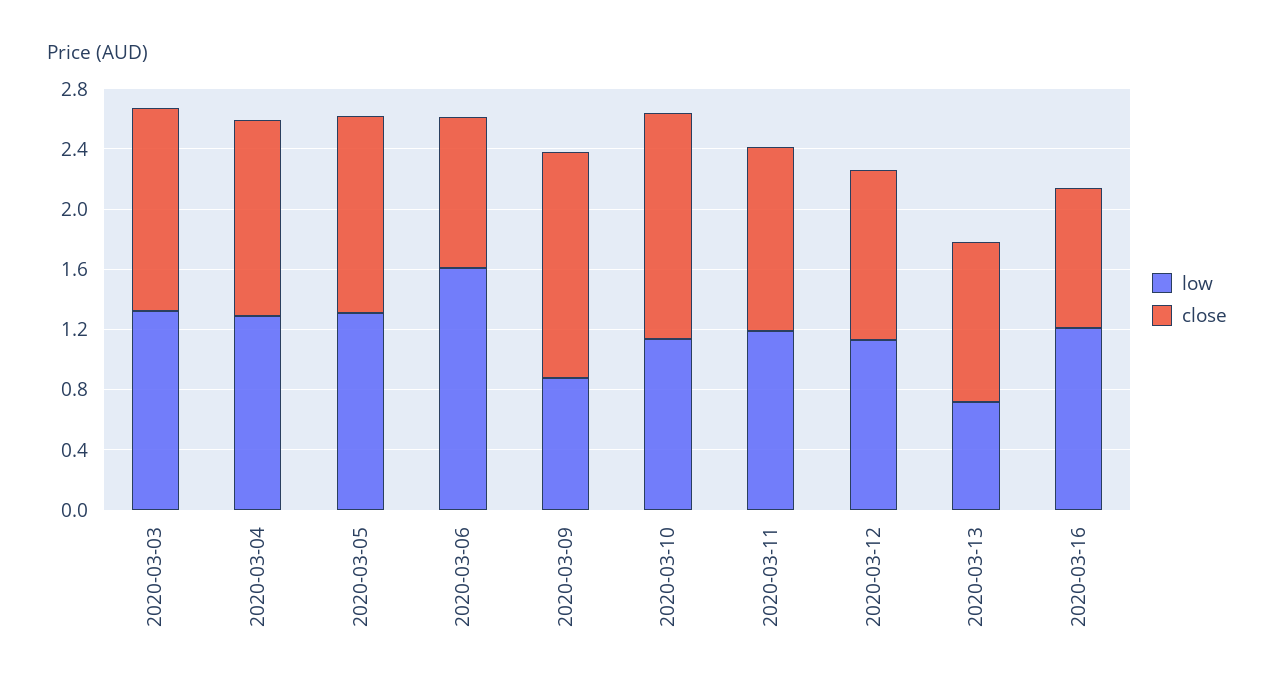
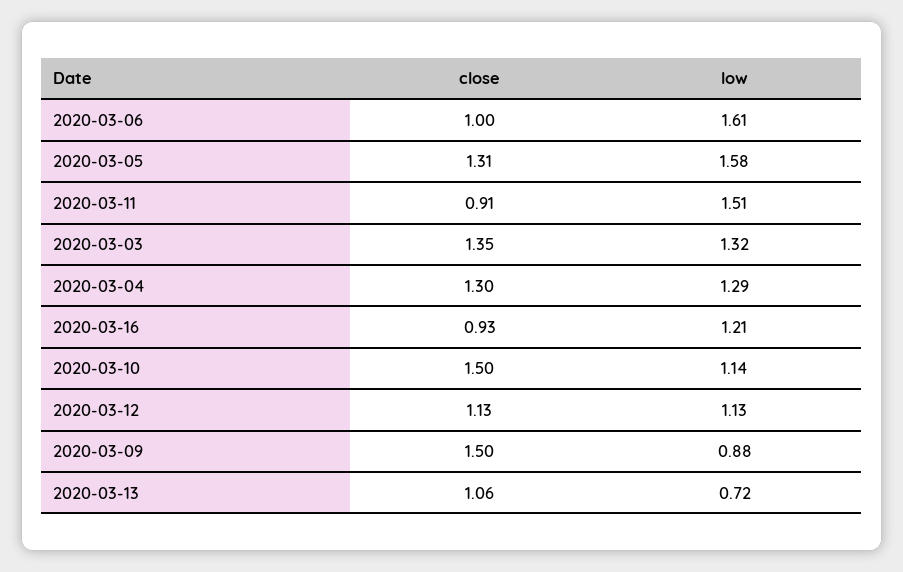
low, 2020-03-05: 1.3 -> 1.58
low, 2020-03-11: 1.2 -> 1.51
close, 2020-03-11: 1.2 -> 0.91

